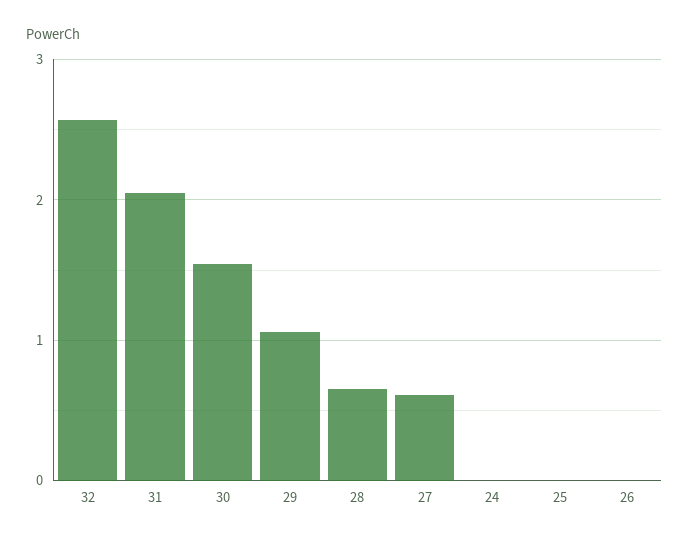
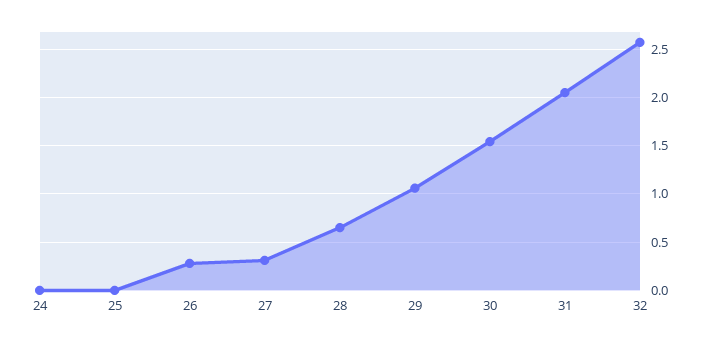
27: 0.6 -> 0.3
26: 0 -> 0.3

